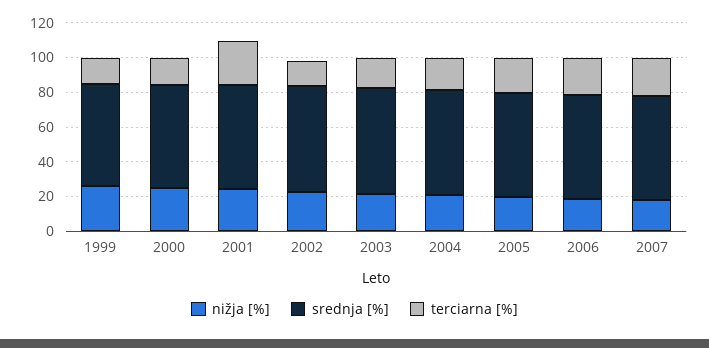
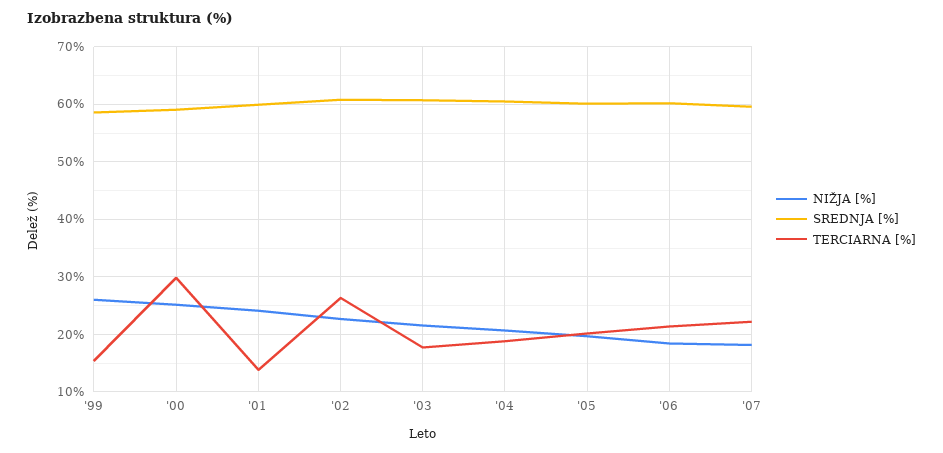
terciarna [%], 2000: 15 -> 30
terciarna [%], 2001: 25 -> 14
terciarna [%], 2002: 15 -> 26

